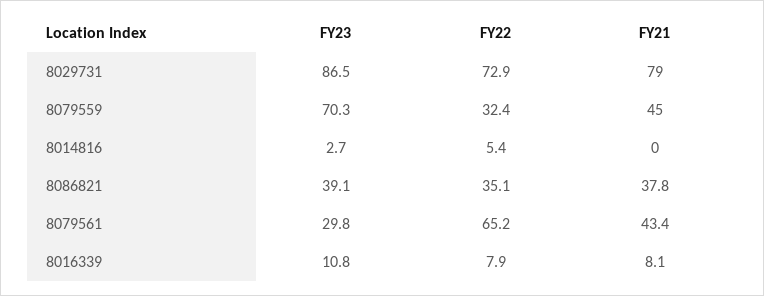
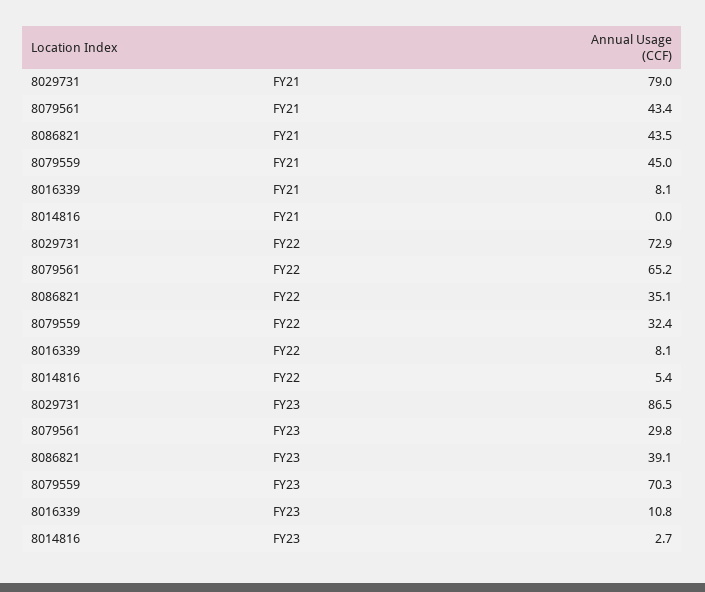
FY21, 8086821: 37.8 -> 43.5
FY22, 8016339: 7.9 -> 8.1

